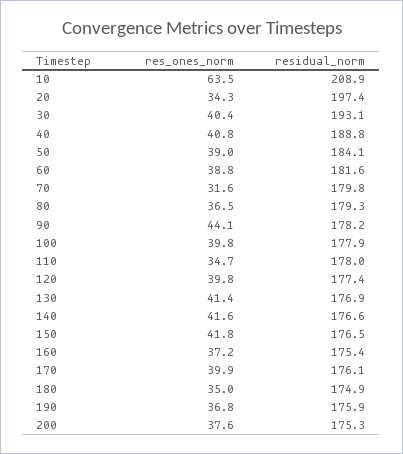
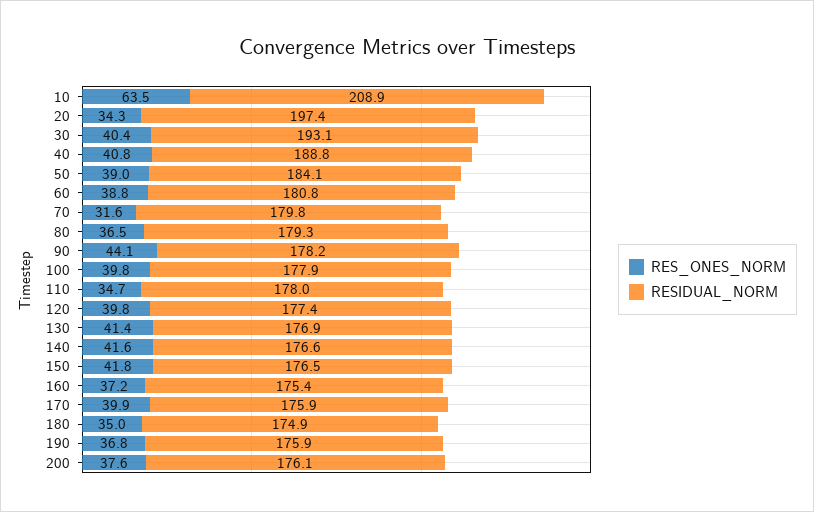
residual_norm, 60: 181.6 -> 180.8
residual_norm, 170: 176.1 -> 175.9
residual_norm, 200: 175.3 -> 176.1

